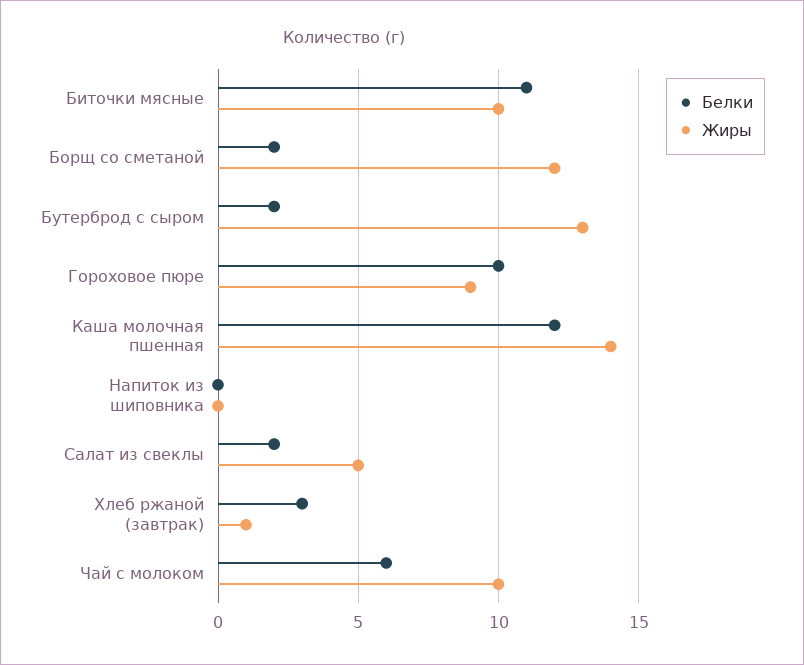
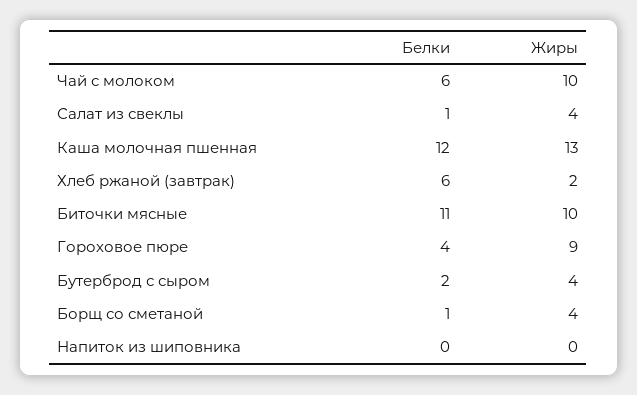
Белки, Борщ со сметаной: 2 -> 1
Жиры, Борщ со сметаной: 12 -> 4
Жиры, Бутерброд с сыром: 13 -> 4
Белки, Гороховое пюре: 10 -> 4
Жиры, Каша молочная пшенная: 14 -> 13
Белки, Салат из свеклы: 2 -> 1
Жиры, Салат из свеклы: 5 -> 4
Белки, Хлеб ржаной (завтрак): 3 -> 6
Жиры, Хлеб ржаной (завтрак): 1 -> 2

